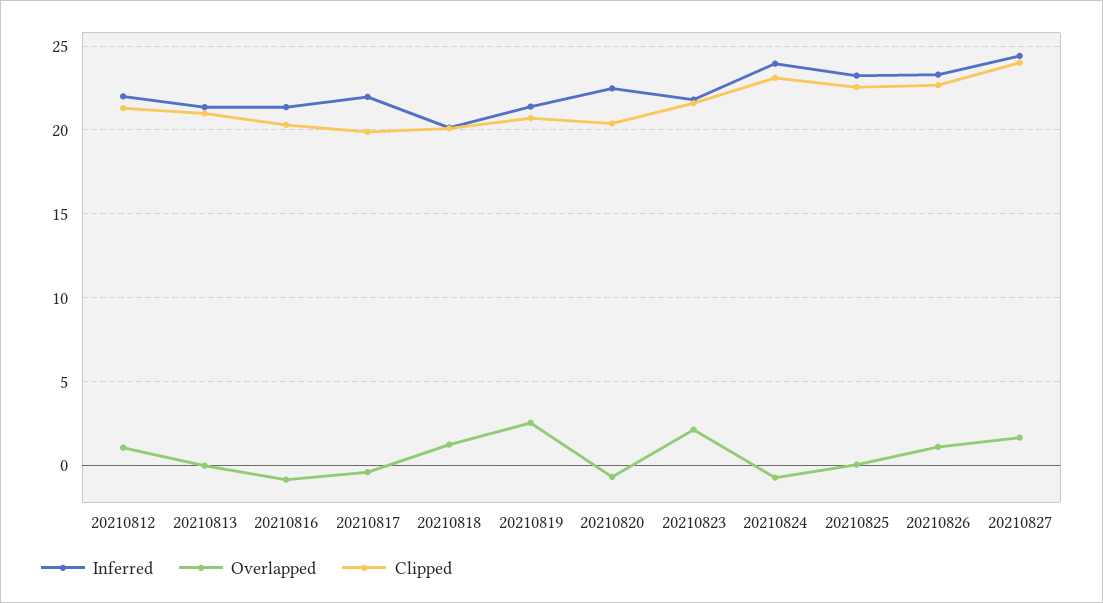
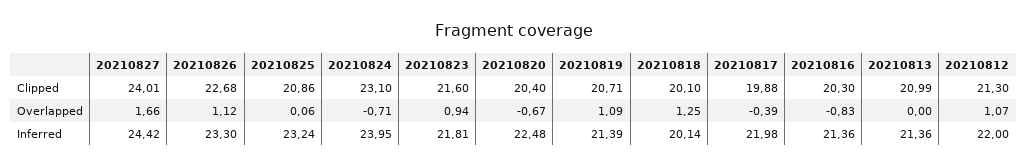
Overlapped, 20210819: 2.5 -> 1.09
Overlapped, 20210823: 2 -> 0.94
Clipped, 20210825: 22.5 -> 20.86

